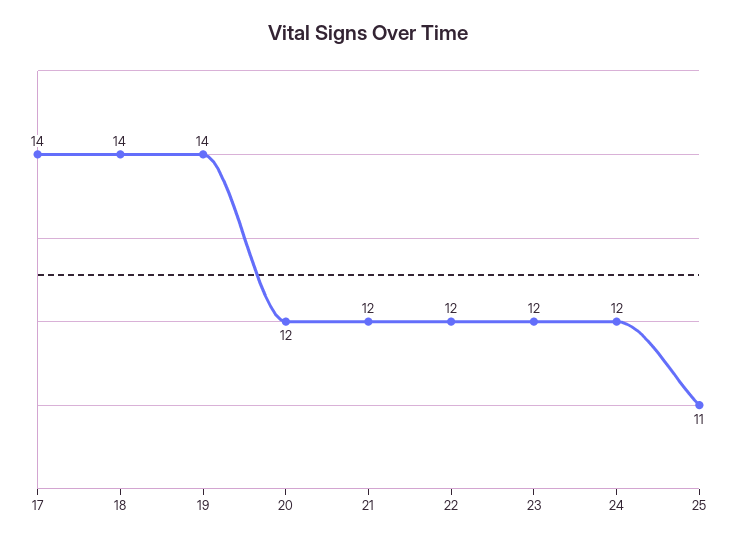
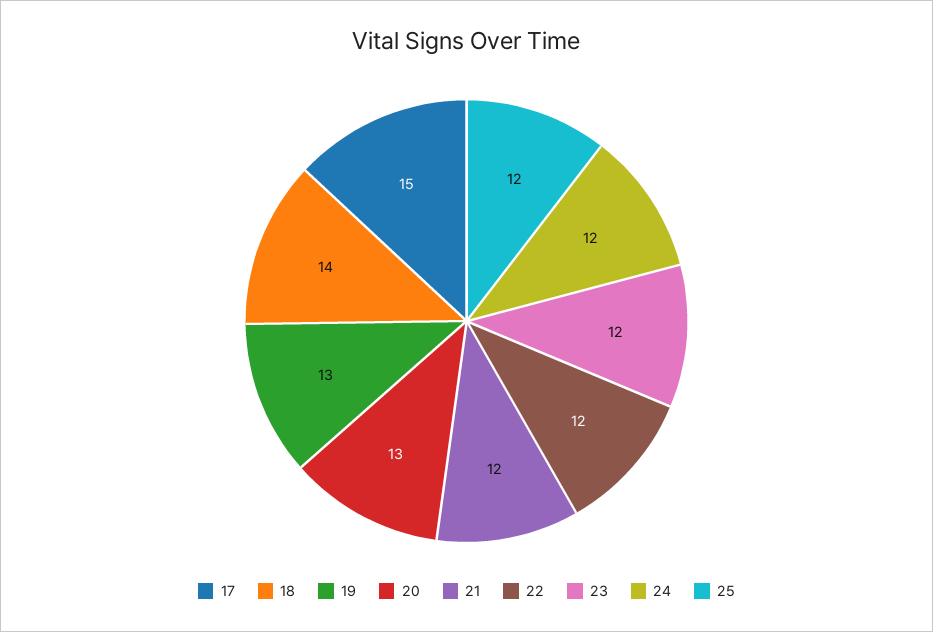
17: 14 -> 15
19: 14 -> 13
20: 12 -> 13
25: 11 -> 12

